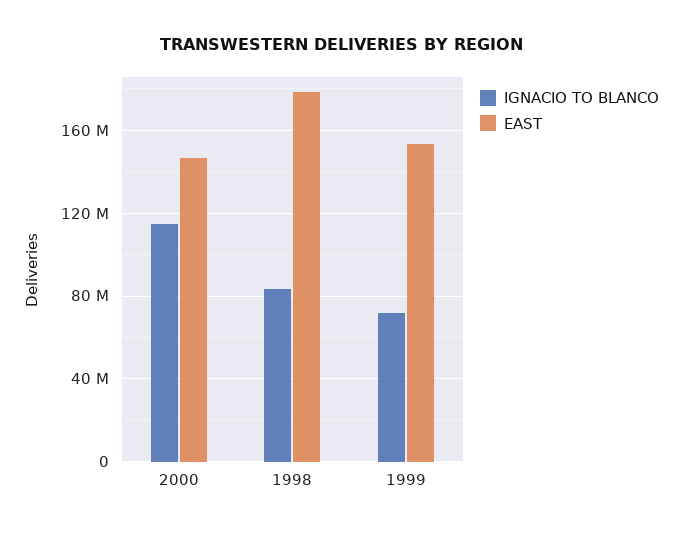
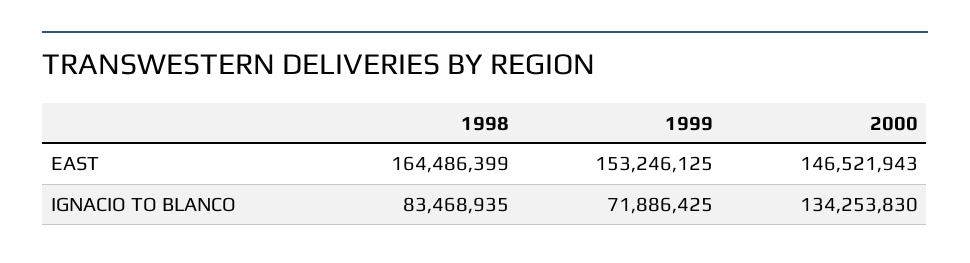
IGNACIO TO BLANCO, 2000: 115000000 -> 134253830
EAST, 1998: 180000000 -> 164486399

